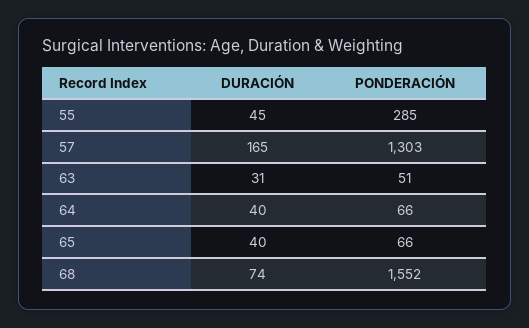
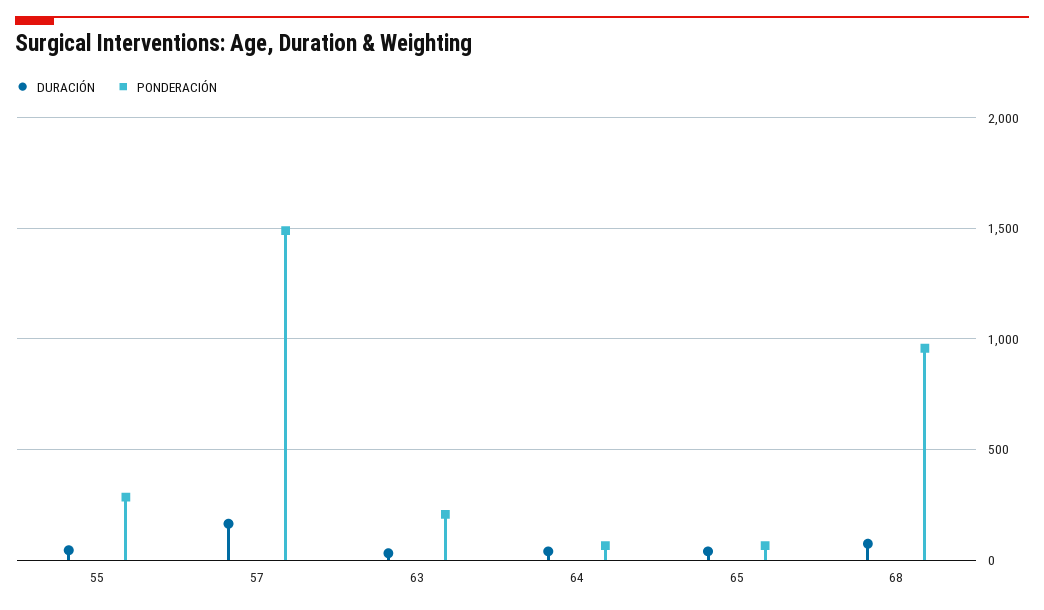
PONDERACIÓN, 57: 1303 -> 1500
PONDERACIÓN, 63: 51 -> 200
PONDERACIÓN, 68: 1552 -> 950

